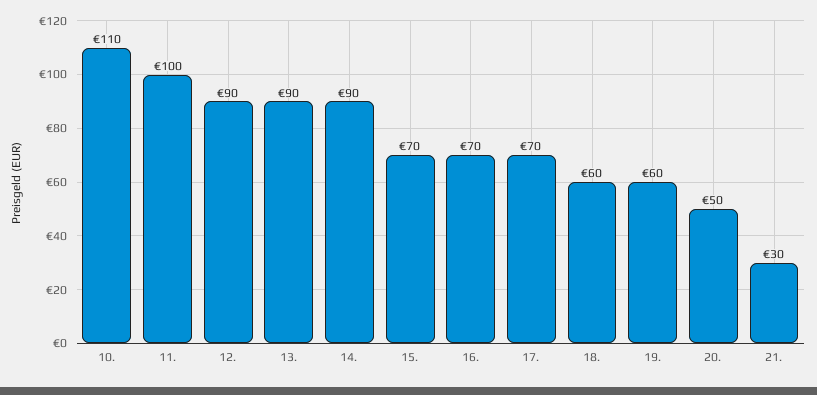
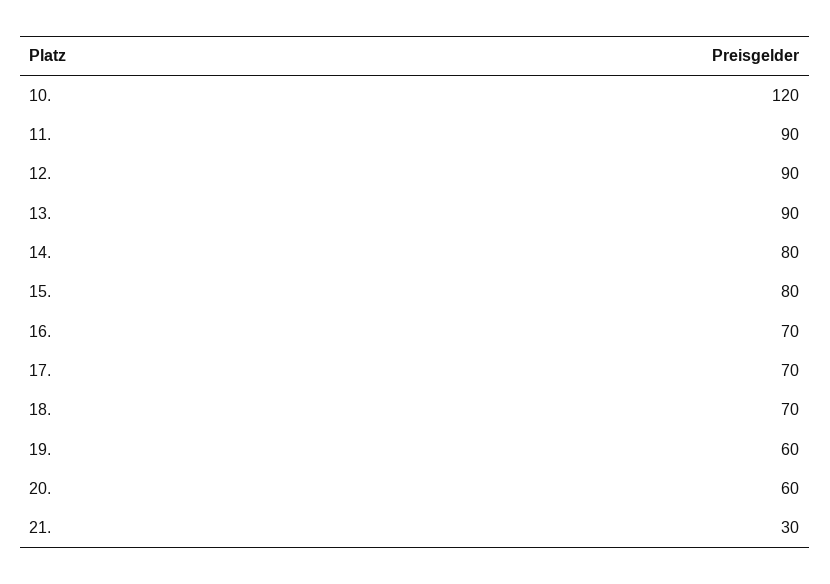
10.: 110 -> 120
11.: 100 -> 90
14.: 90 -> 80
15.: 70 -> 80
18.: 60 -> 70
20.: 50 -> 60

